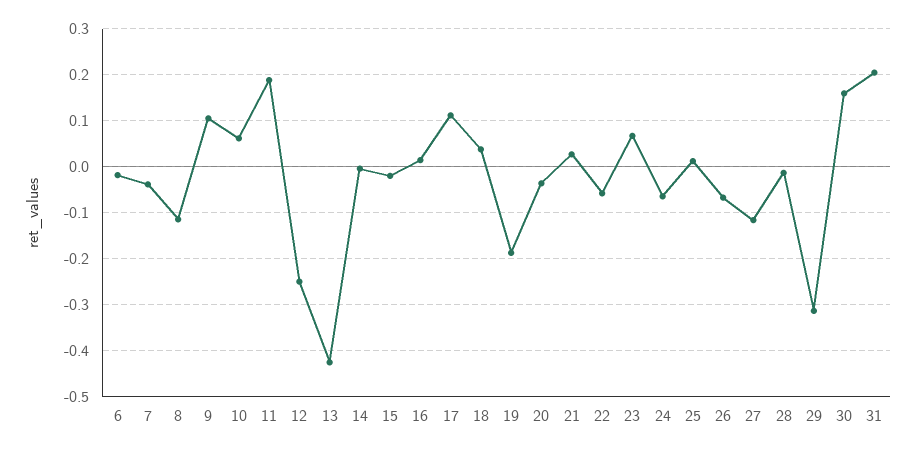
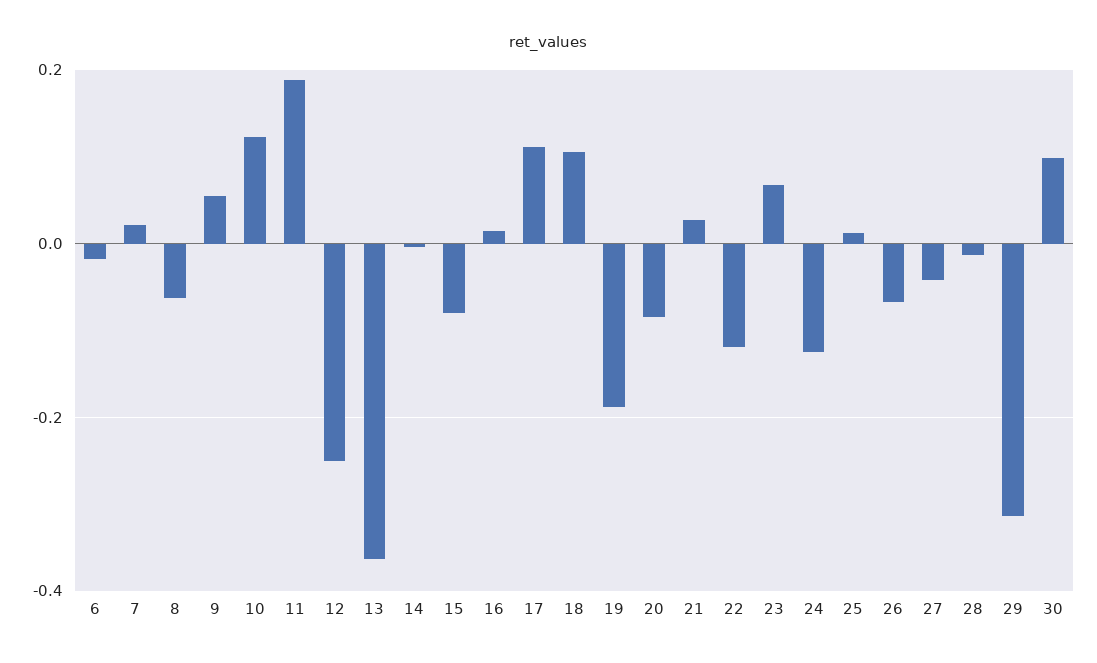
7: -0.04 -> 0.02
8: -0.12 -> -0.06
9: 0.1 -> 0.06
10: 0.06 -> 0.12
13: -0.42 -> -0.36
15: -0.02 -> -0.08
18: 0.04 -> 0.1
20: -0.04 -> -0.08
22: -0.06 -> -0.12
24: -0.06 -> -0.12
27: -0.12 -> -0.04
30: 0.16 -> 0.1
31: 0.2 -> none

